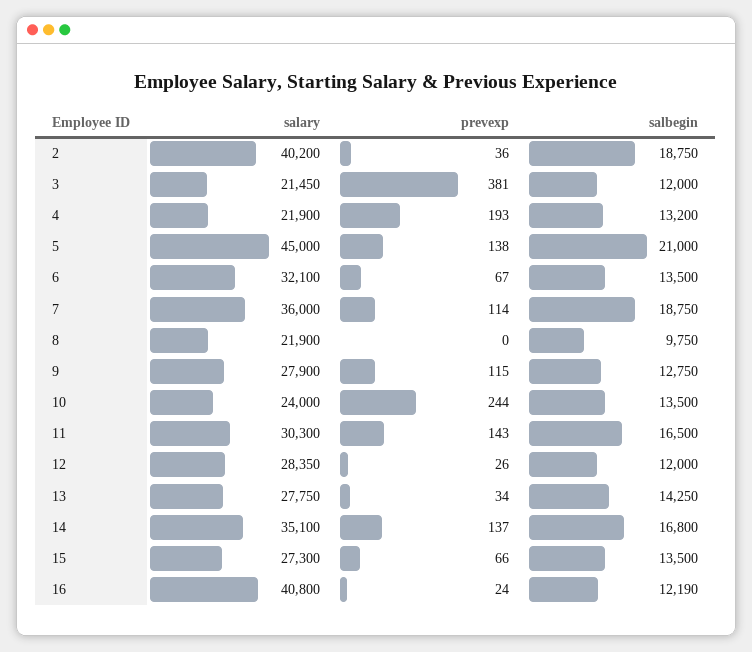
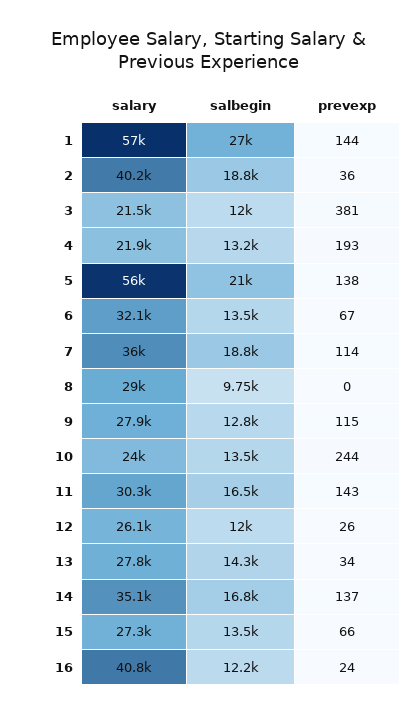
salary, 5: 45000 -> 56000
salary, 8: 21900 -> 29000
salary, 12: 28350 -> 26100
salary, 1: none -> 57000
salbegin, 1: none -> 27000
prevexp, 1: none -> 144

